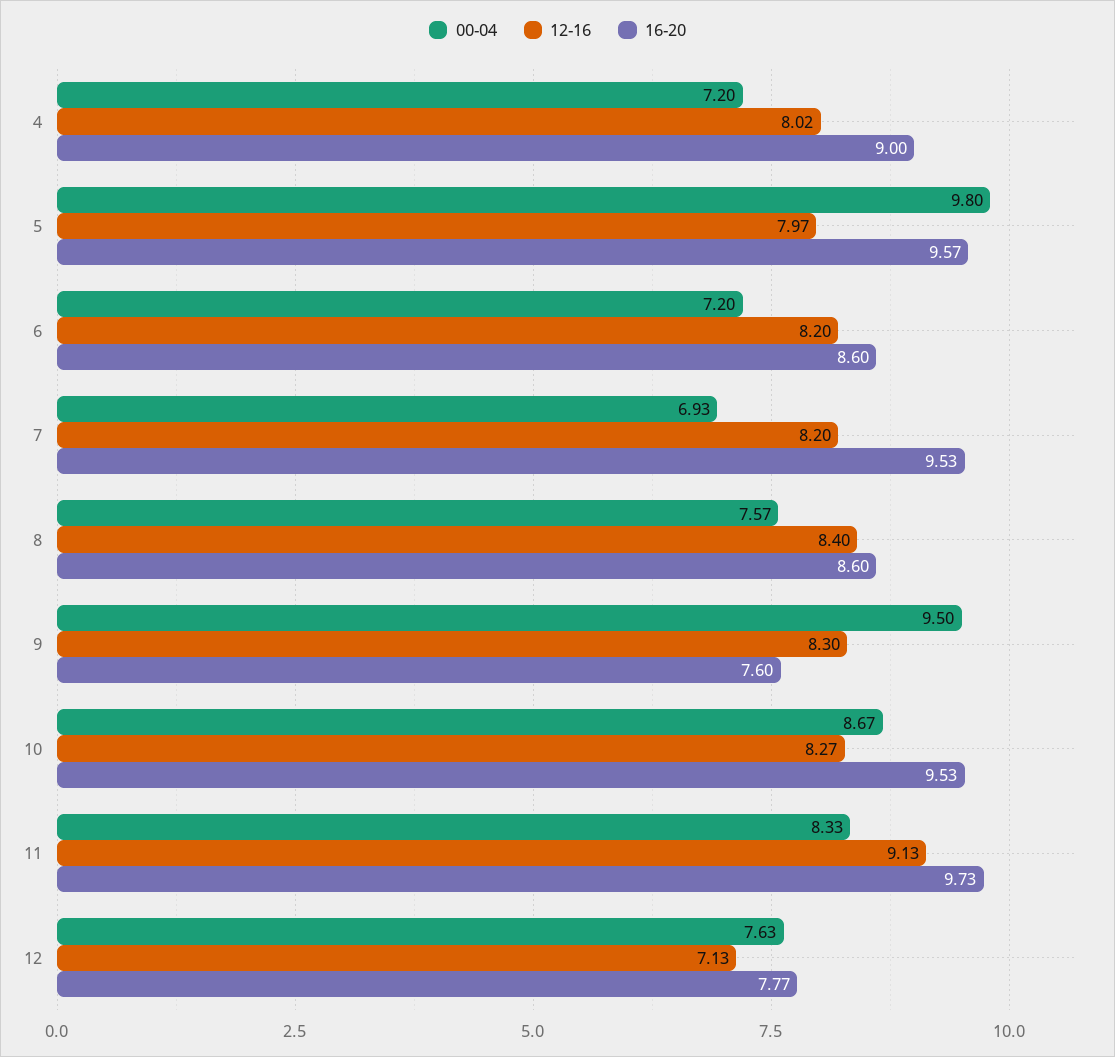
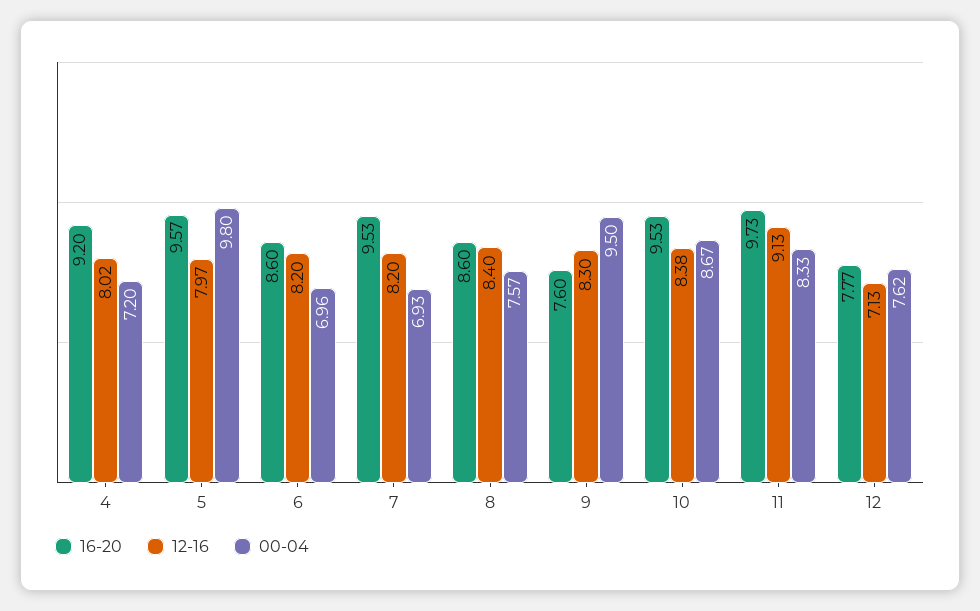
16-20, 4: 9 -> 9.2
00-04, 6: 7.2 -> 6.96
12-16, 10: 8.27 -> 8.38
00-04, 12: 7.63 -> 7.62

